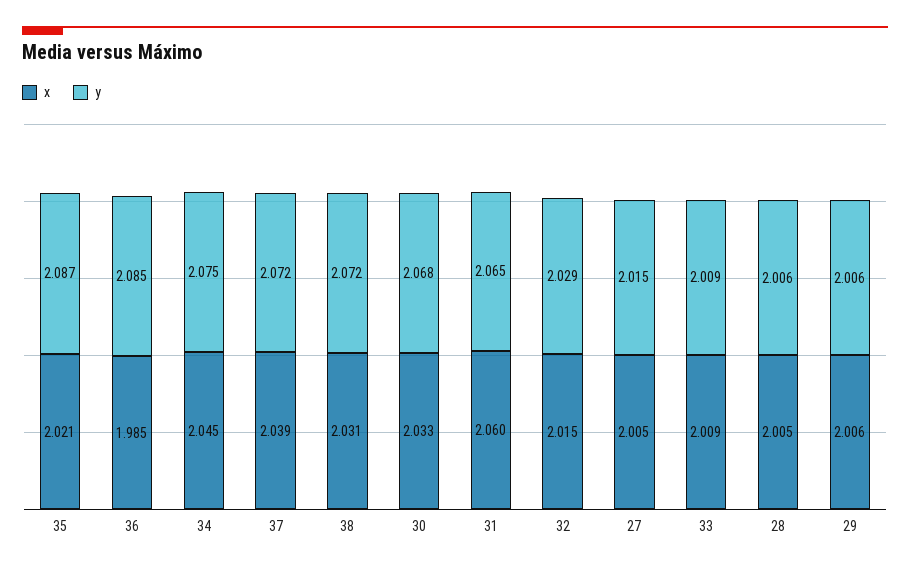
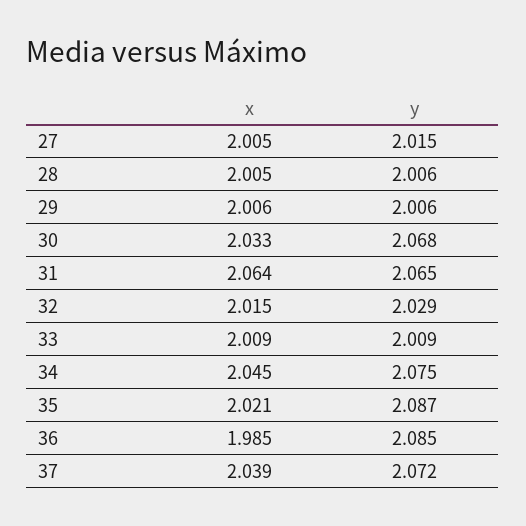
x, 38: 2.031 -> none
y, 38: 2.072 -> none
x, 31: 2.06 -> 2.064

